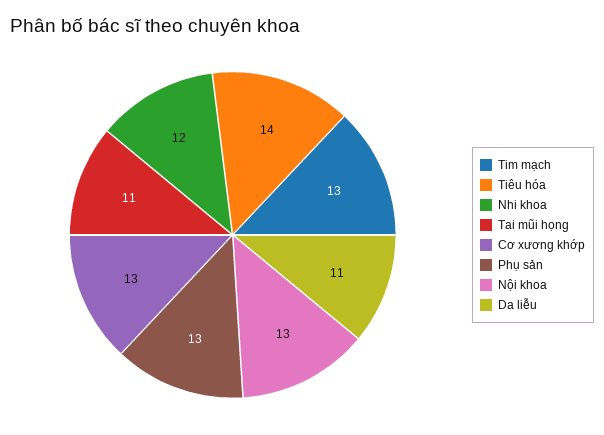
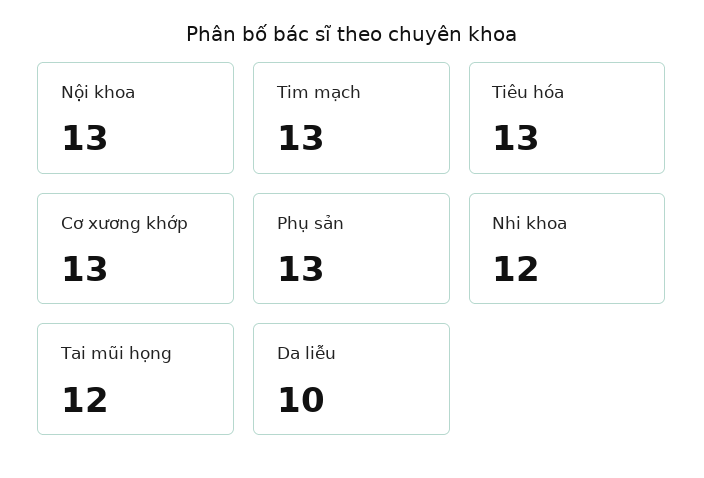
Tiêu hóa: 14 -> 13
Tai mũi họng: 11 -> 12
Da liễu: 11 -> 10

